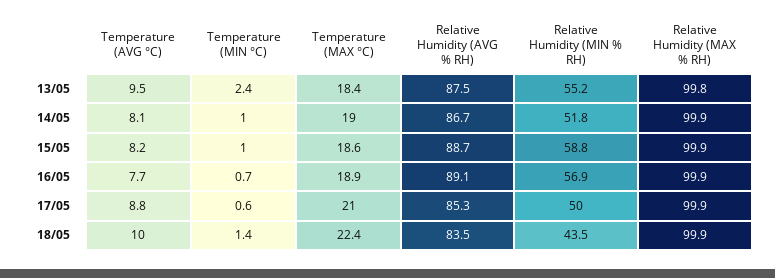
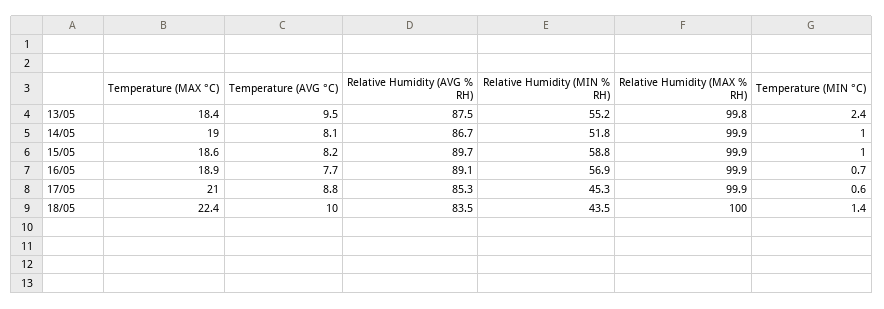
Relative Humidity (AVG % RH), 15/05: 88.7 -> 89.7
Relative Humidity (MIN % RH), 17/05: 50 -> 45.3
Relative Humidity (MAX % RH), 18/05: 99.9 -> 100

